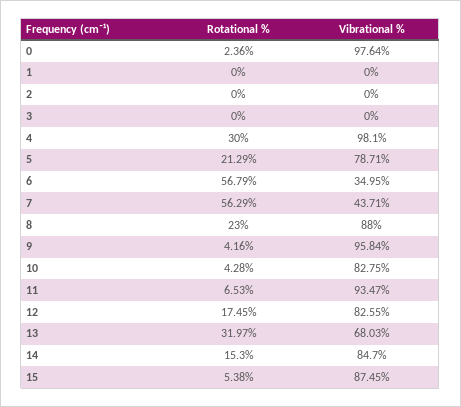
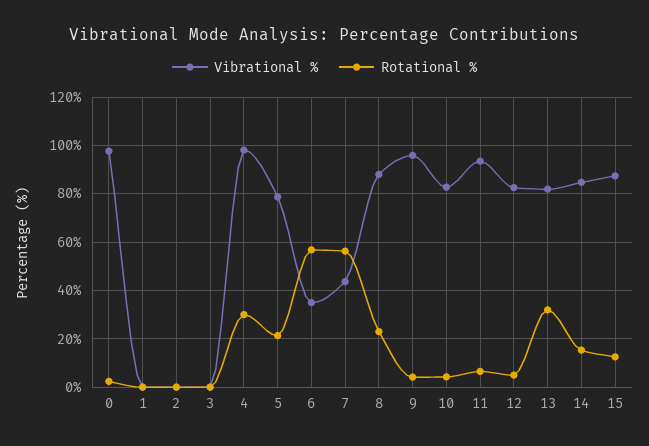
Rotational %, 12: 17.45 -> 5
Vibrational %, 13: 68.03 -> 82.5
Rotational %, 15: 5.38 -> 12.5

